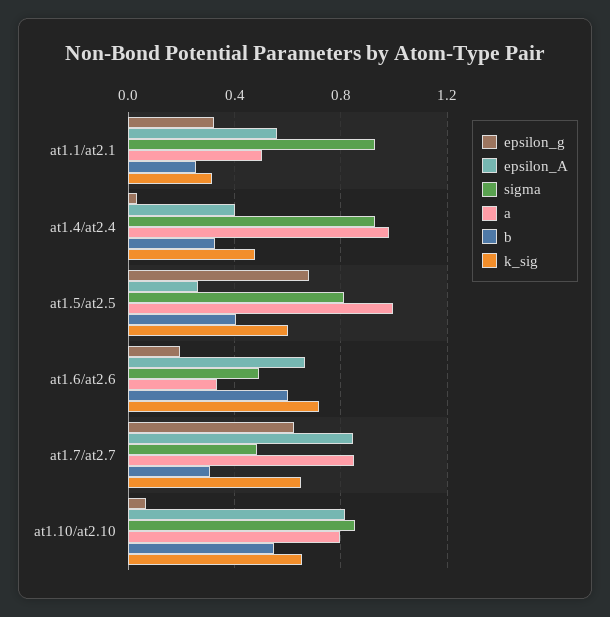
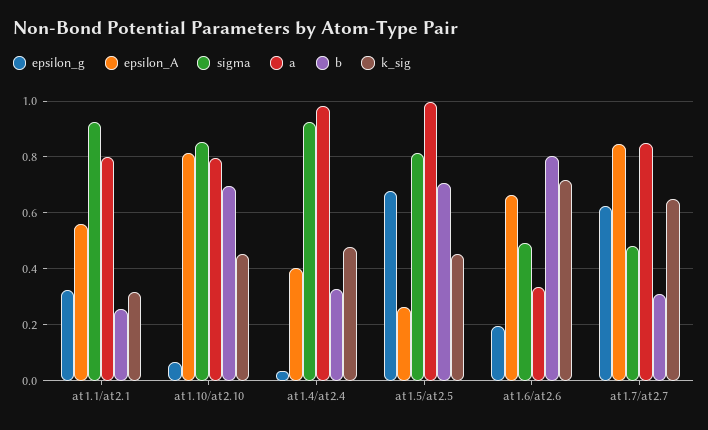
a, at1.1/at2.1: 0.5 -> 0.8
b, at1.5/at2.5: 0.4 -> 0.7
k_sig, at1.5/at2.5: 0.6 -> 0.45
b, at1.6/at2.6: 0.6 -> 0.8
b, at1.10/at2.10: 0.55 -> 0.7
k_sig, at1.10/at2.10: 0.65 -> 0.45

